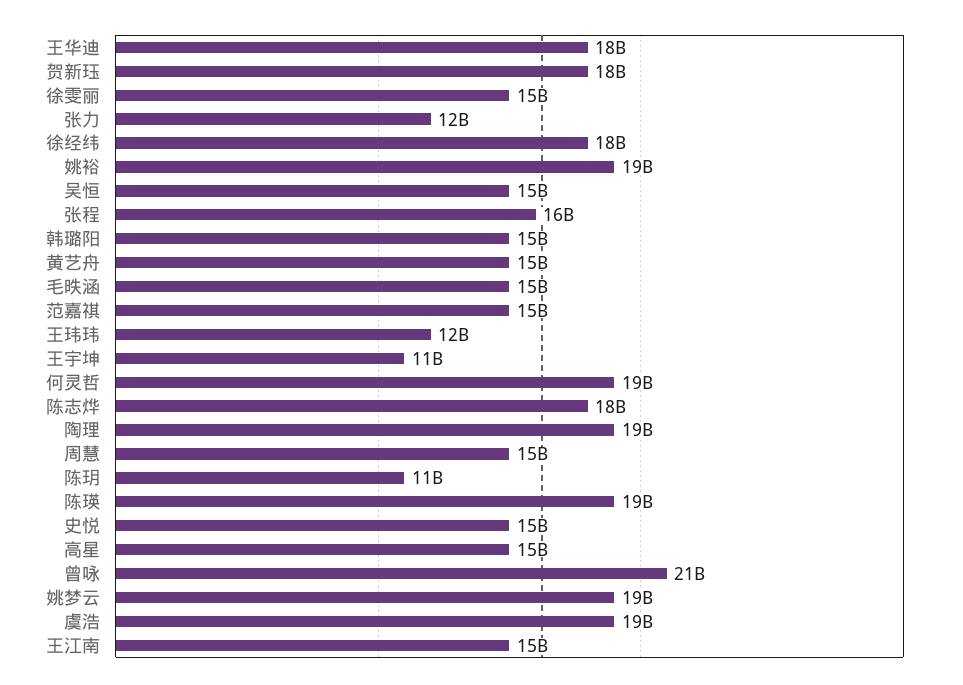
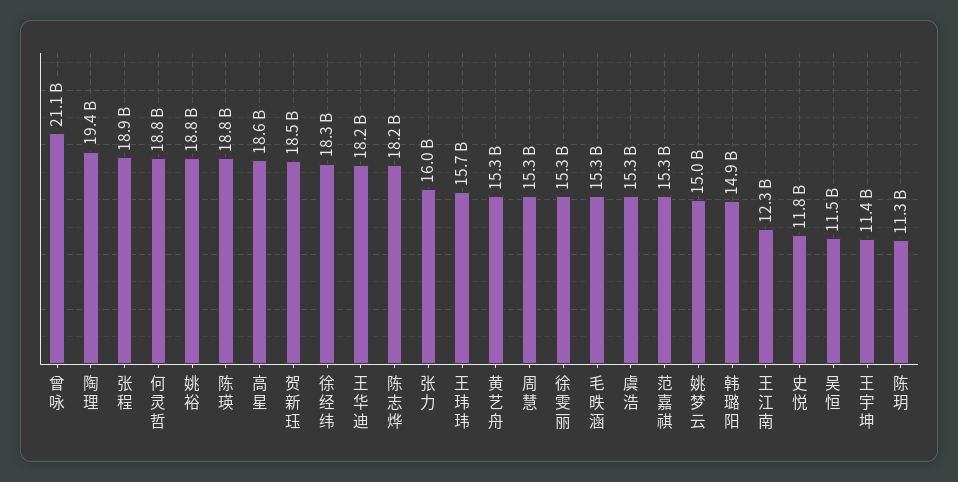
张力: 12000000000 -> 16000000000
吴恒: 15000000000 -> 11500000000
张程: 16000000000 -> 18900000000
王玮玮: 12000000000 -> 15700000000
史悦: 15000000000 -> 11800000000
高星: 15000000000 -> 18600000000
姚梦云: 19000000000 -> 15000000000
虞浩: 19000000000 -> 15300000000
王江南: 15000000000 -> 12300000000

